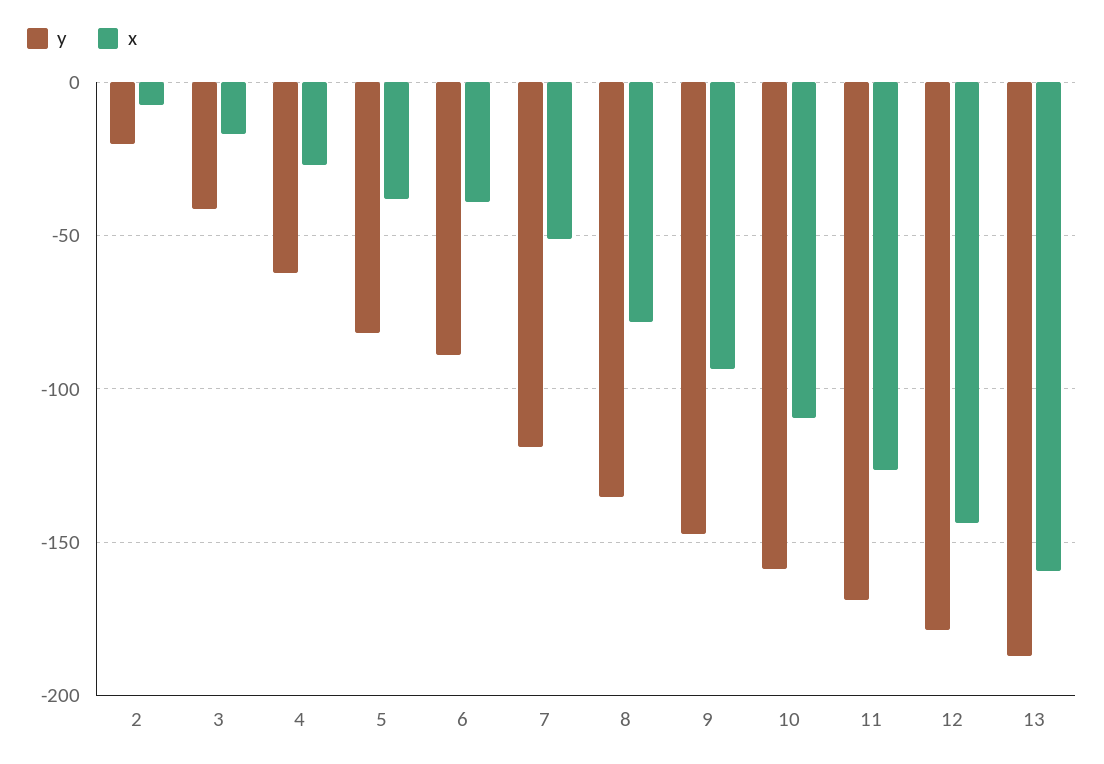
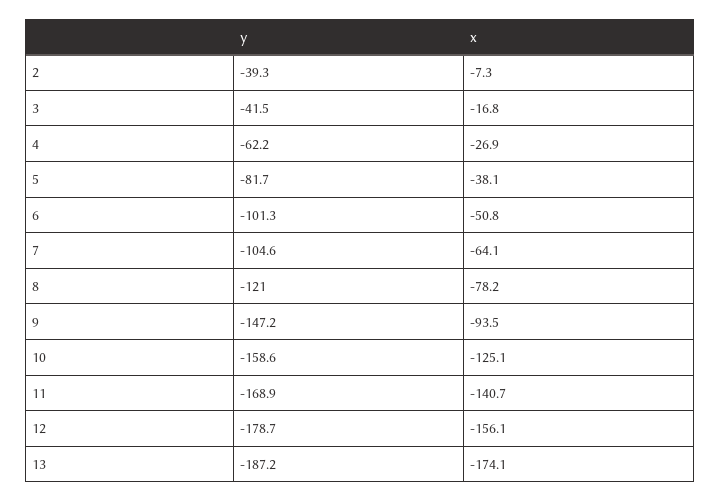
y, 2: -20 -> -39.3
y, 6: -90 -> -101.3
x, 6: -40 -> -50.8
y, 7: -120 -> -104.6
x, 7: -50 -> -64.1
y, 8: -135 -> -121
x, 10: -110 -> -125.1
x, 11: -125 -> -140.7
x, 12: -145 -> -156.1
x, 13: -160 -> -174.1

